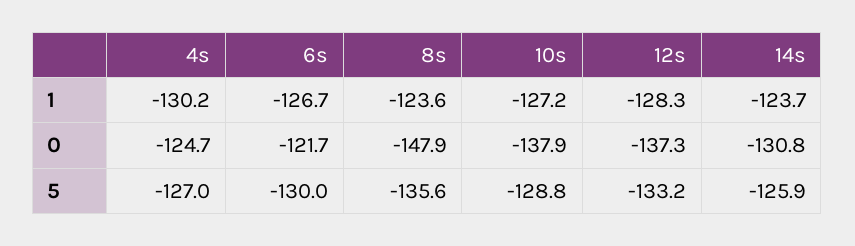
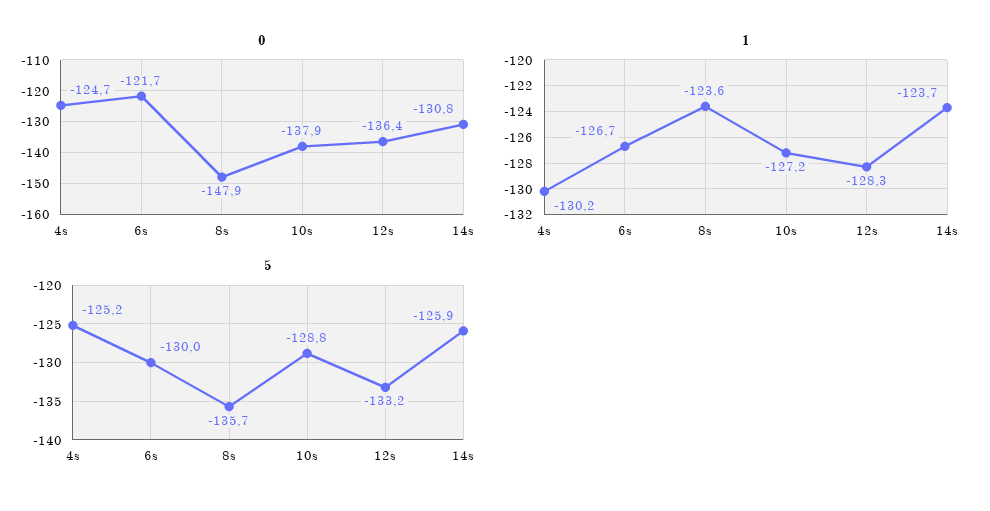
0, 12s: -137.3 -> -136.4
5, 4s: -127 -> -125.2
5, 8s: -135.6 -> -135.7

